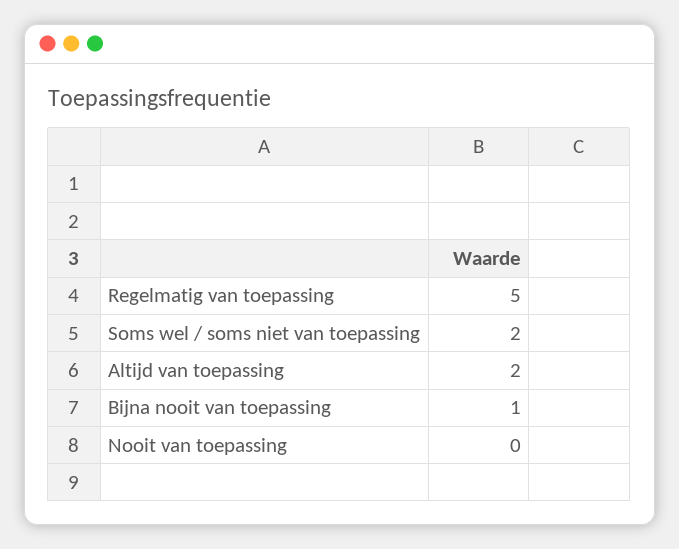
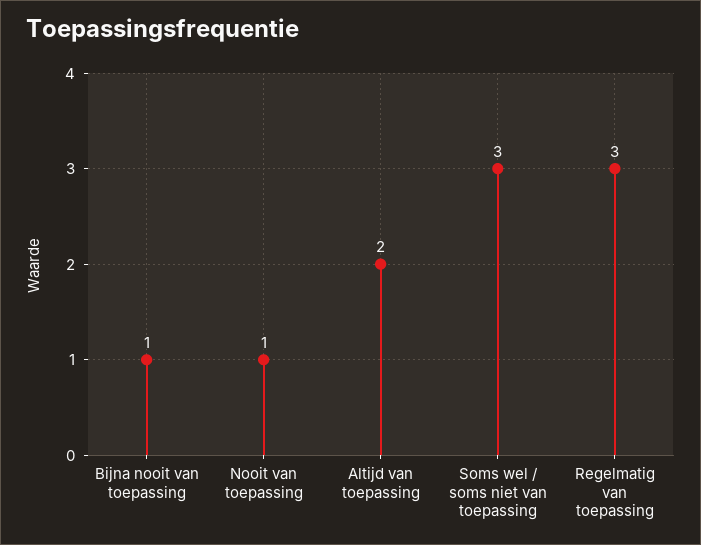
Regelmatig van toepassing: 5 -> 3
Soms wel / soms niet van toepassing: 2 -> 3
Nooit van toepassing: 0 -> 1

